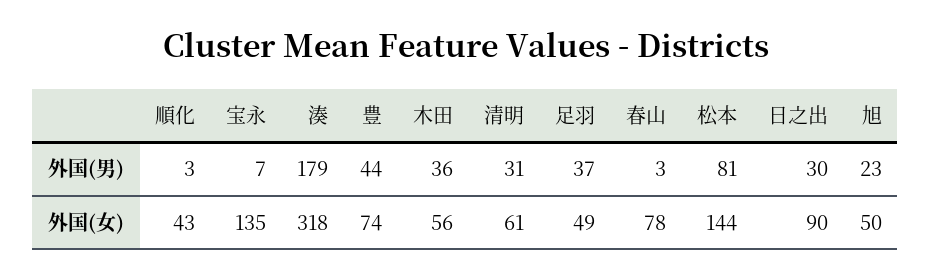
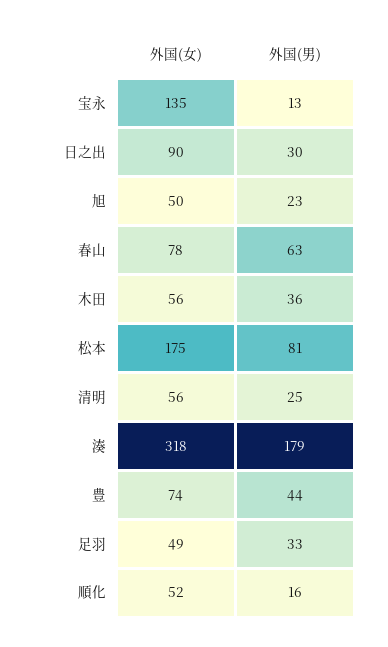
順化, 外国(男): 3 -> 16
宝永, 外国(男): 7 -> 13
清明, 外国(男): 31 -> 25
足羽, 外国(男): 37 -> 33
春山, 外国(男): 3 -> 63
順化, 外国(女): 43 -> 52
清明, 外国(女): 61 -> 56
松本, 外国(女): 144 -> 175

